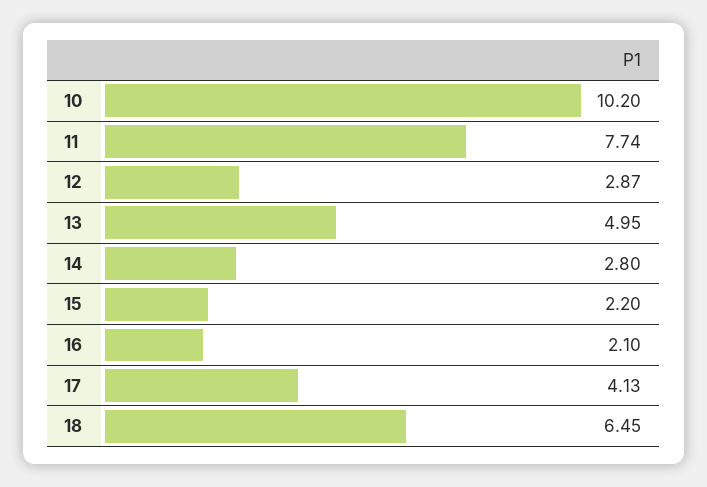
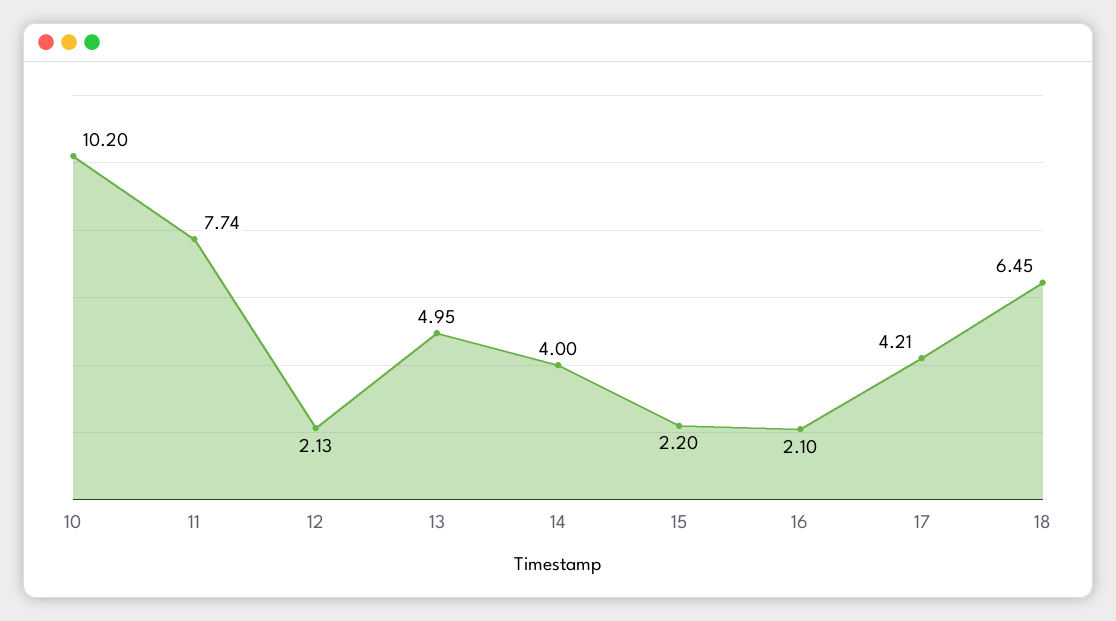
12: 2.87 -> 2.13
14: 2.8 -> 4
17: 4.13 -> 4.21

